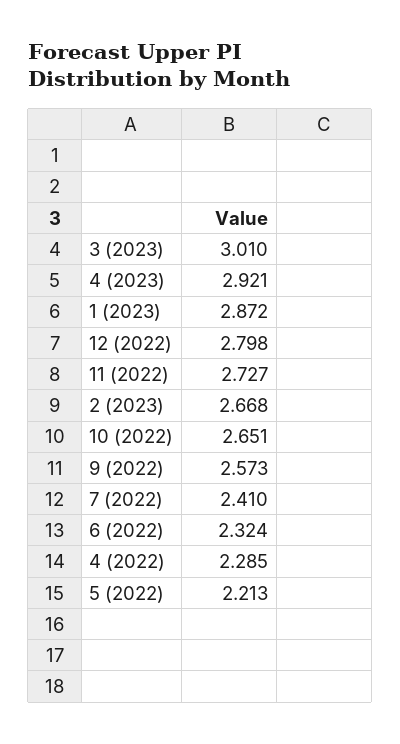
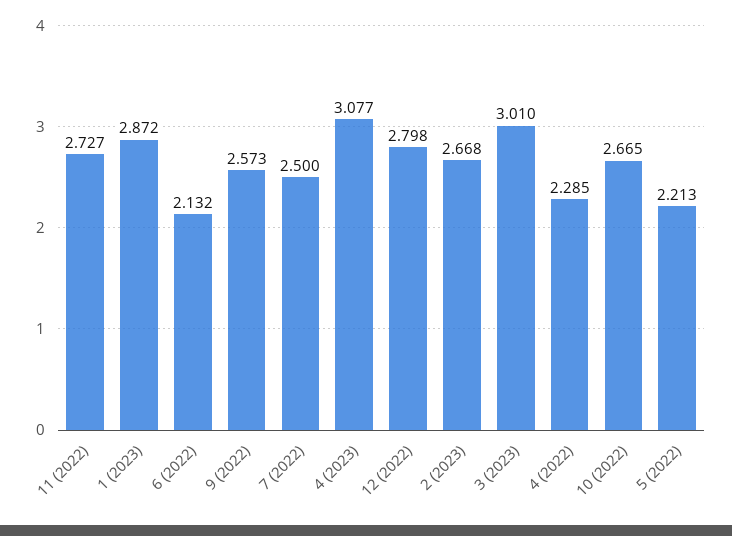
4 (2023): 2.921 -> 3.077
10 (2022): 2.651 -> 2.665
7 (2022): 2.41 -> 2.5
6 (2022): 2.324 -> 2.132

